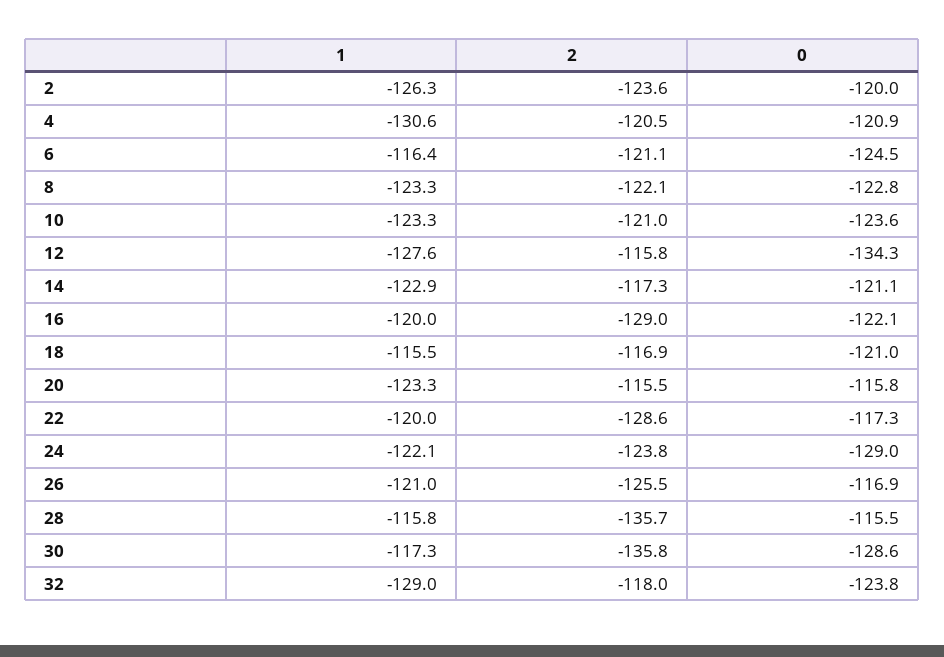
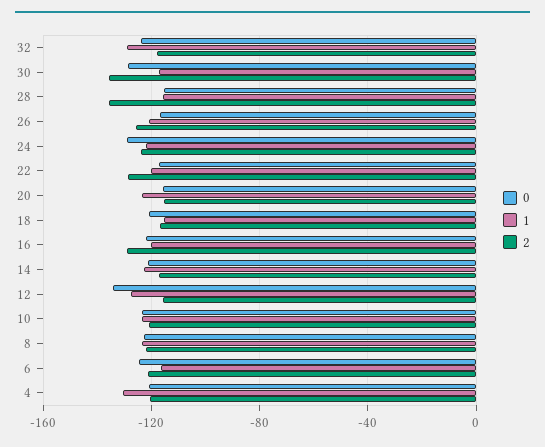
1, 2: -126.3 -> none
2, 2: -123.6 -> none
0, 2: -120 -> none

